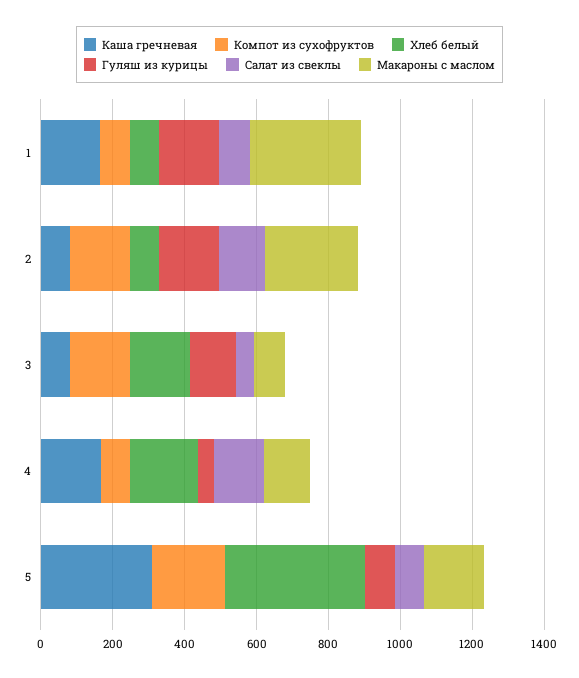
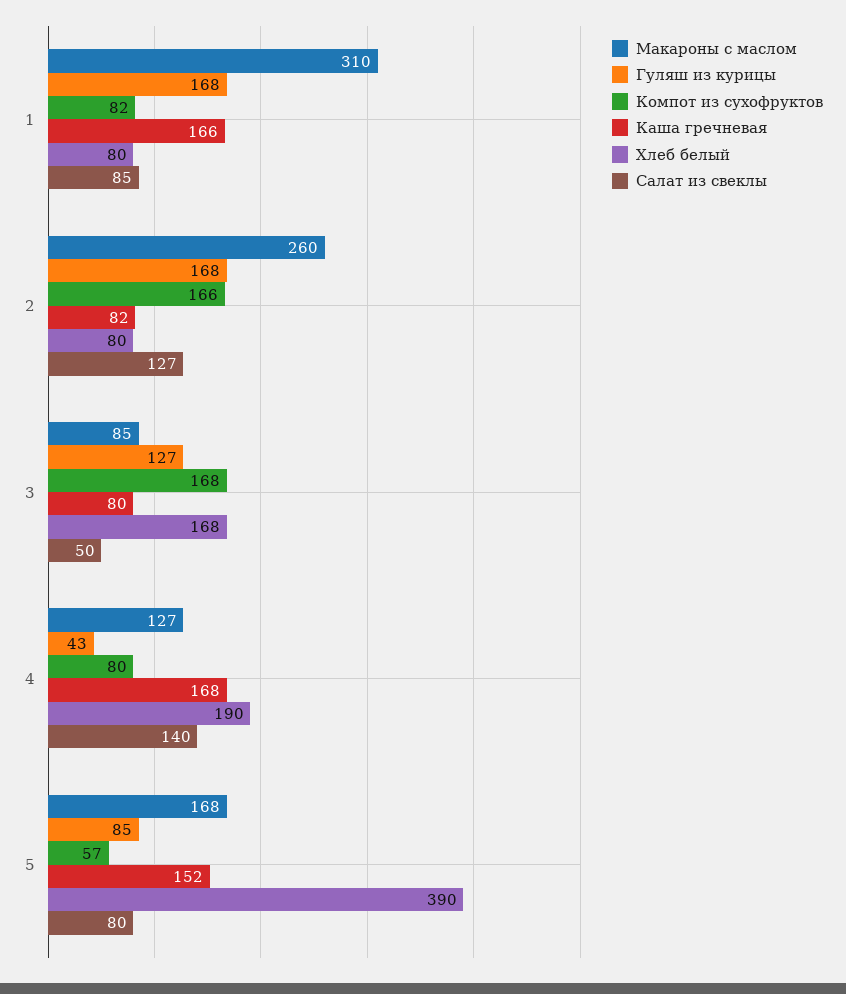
Каша гречневая, 5: 300 -> 152
Компот из сухофруктов, 5: 200 -> 57

